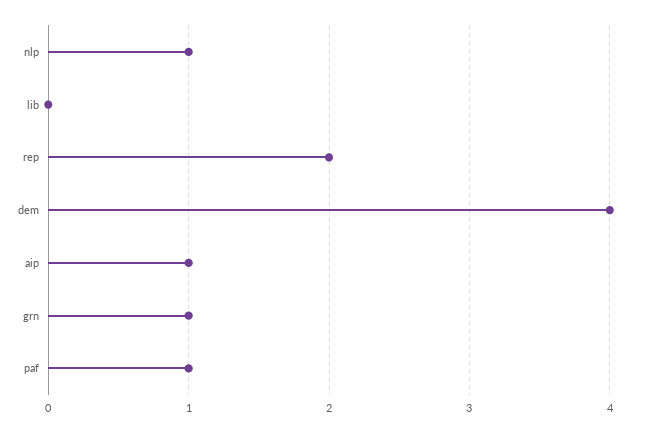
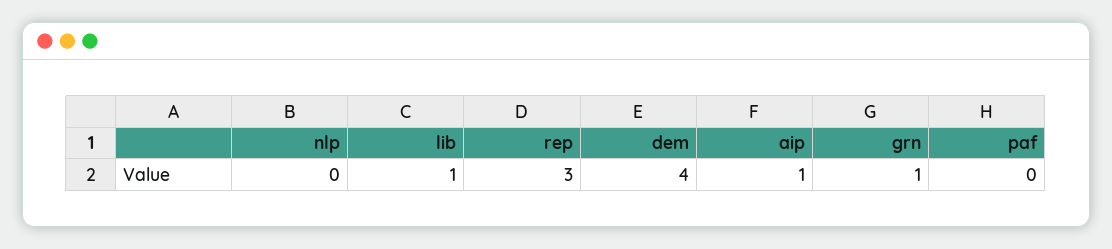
nlp: 1 -> 0
lib: 0 -> 1
rep: 2 -> 3
paf: 1 -> 0

